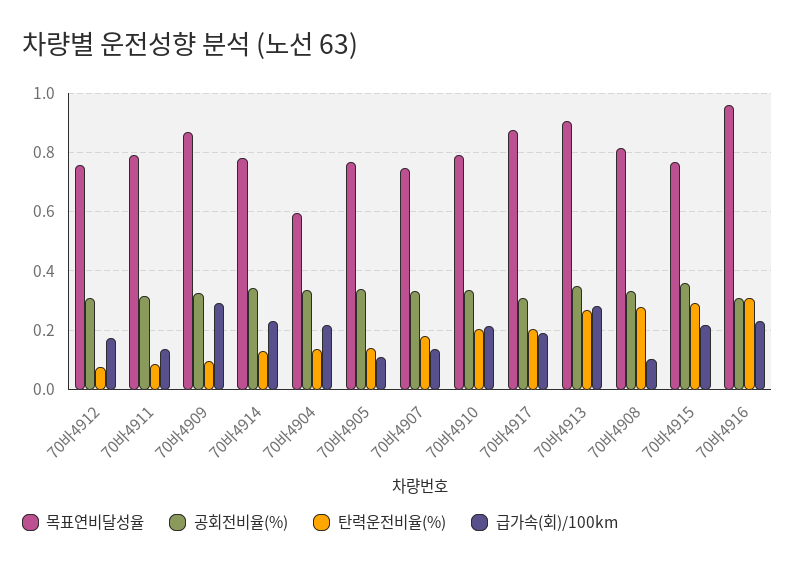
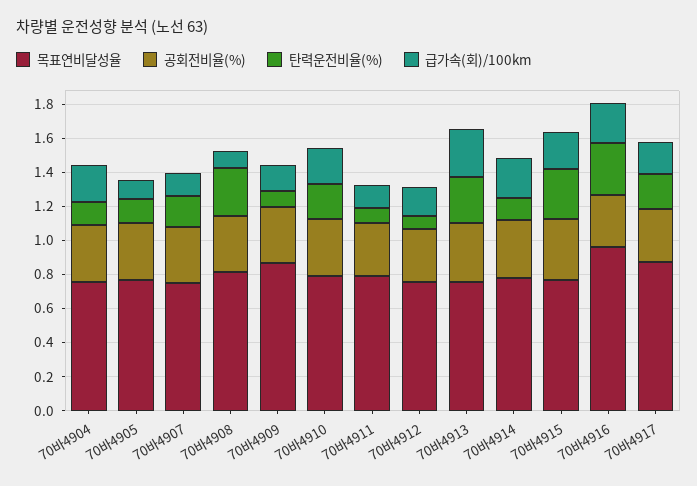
급가속(회)/100km, 70바4909: 0.3 -> 0.15
목표연비달성율, 70바4904: 0.6 -> 0.75
목표연비달성율, 70바4913: 0.9 -> 0.75

